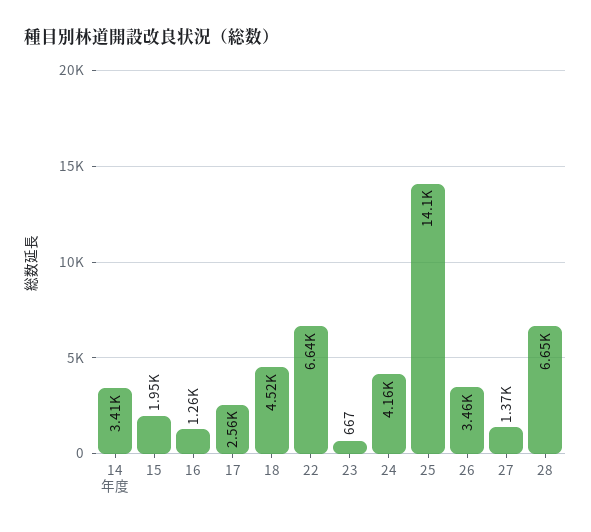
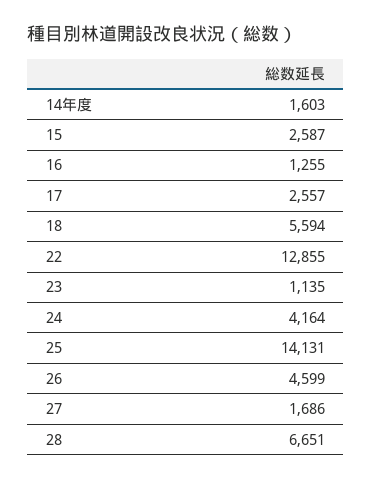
14年度: 3410 -> 1603
15: 1950 -> 2587
18: 4520 -> 5594
22: 6640 -> 12855
23: 667 -> 1135
26: 3460 -> 4599
27: 1370 -> 1686

